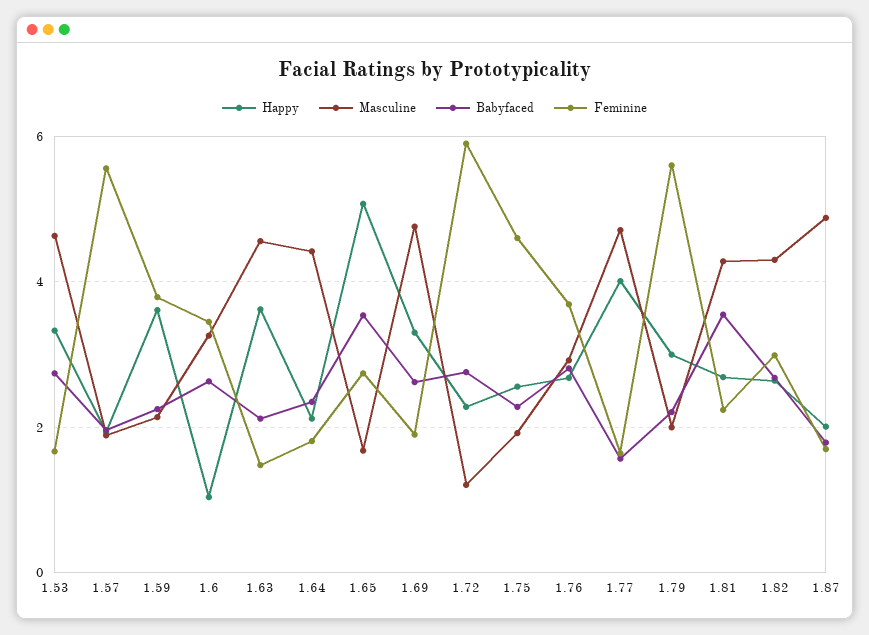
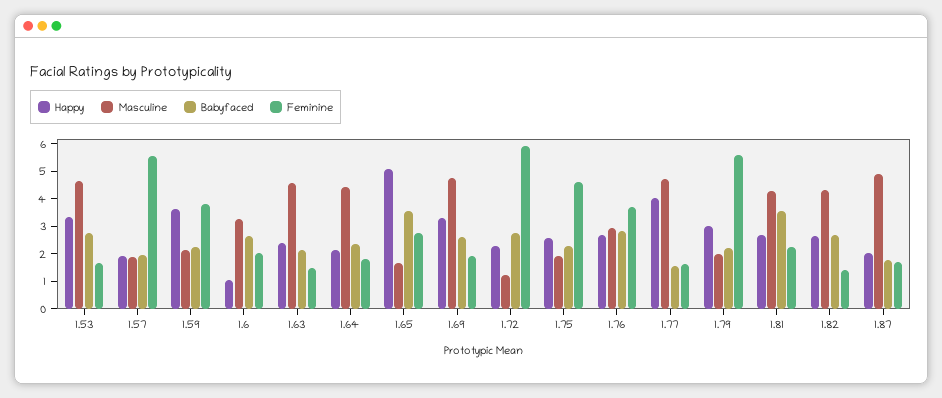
Feminine, 1.6: 3.4 -> 2
Happy, 1.63: 3.6 -> 2.5
Feminine, 1.82: 3 -> 1.5

